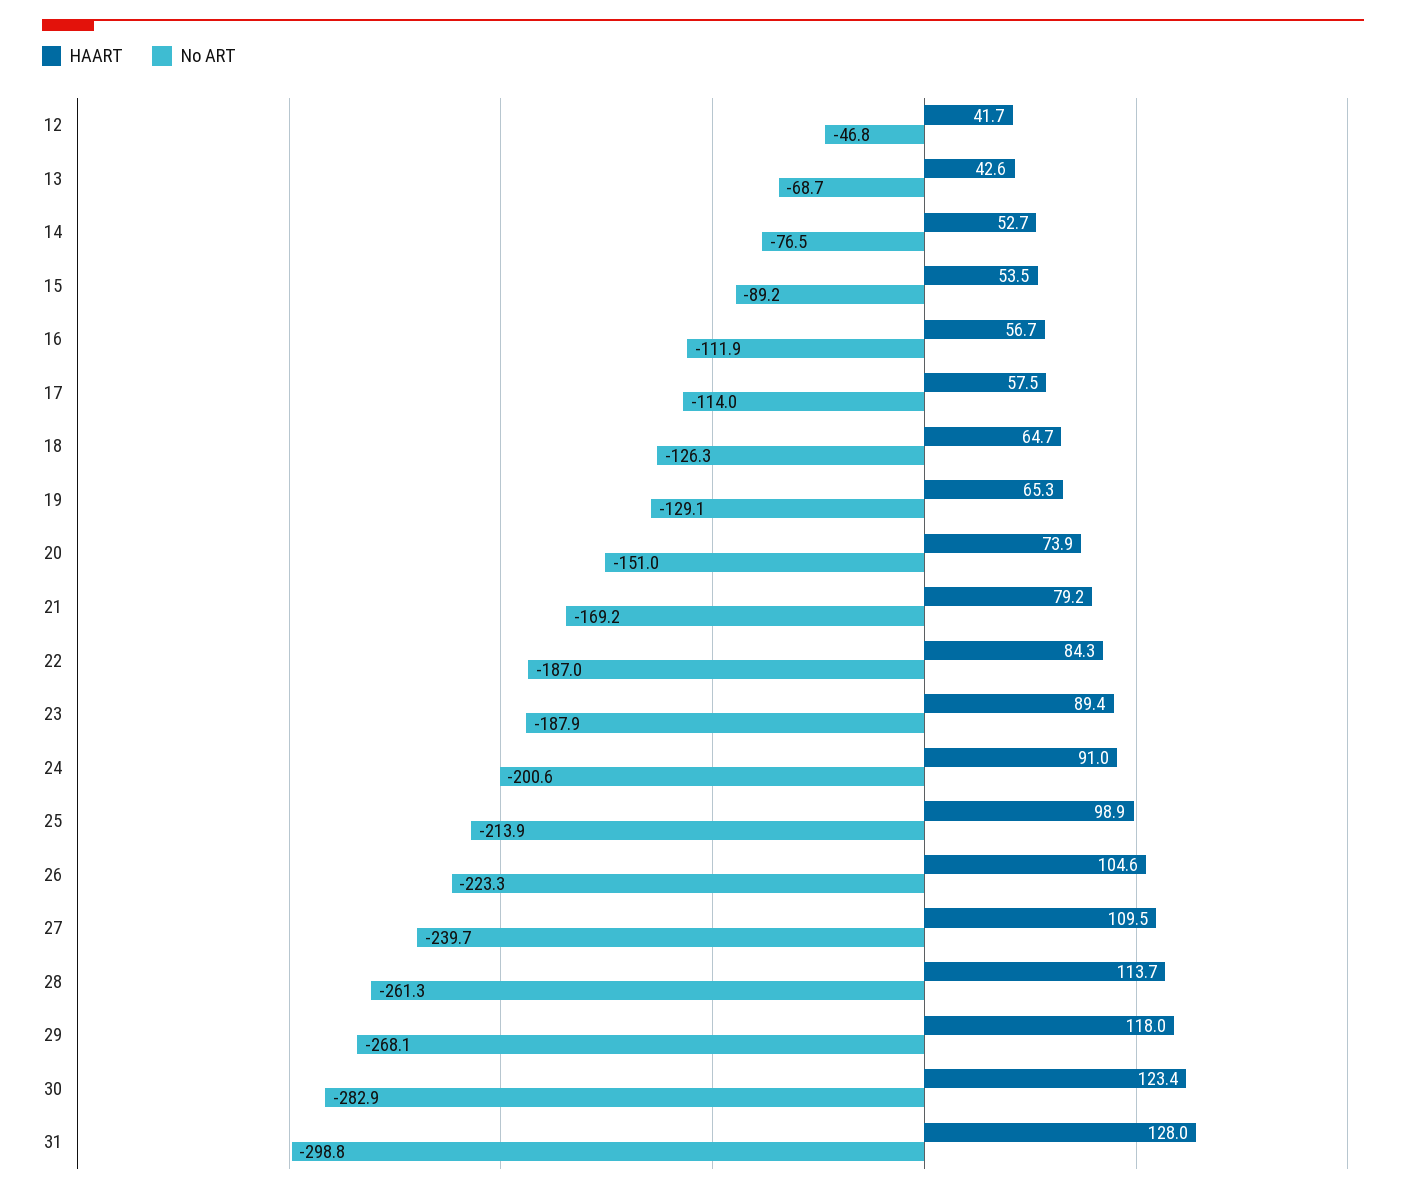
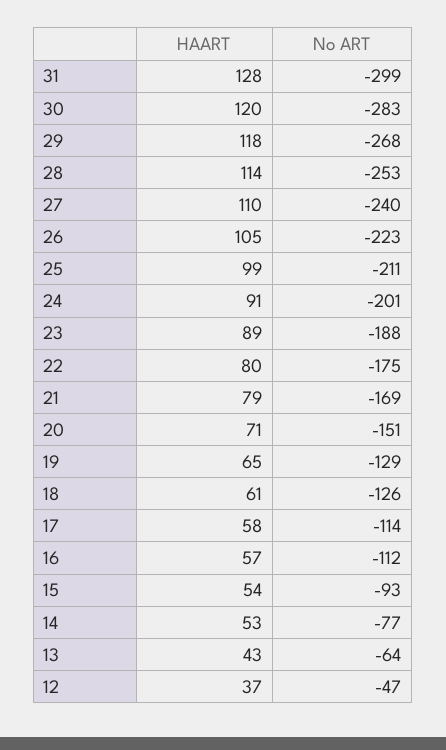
HAART, 12: 41.7 -> 37
No ART, 13: -68.7 -> -64
No ART, 15: -89.2 -> -93
HAART, 18: 64.7 -> 61
HAART, 20: 73.9 -> 71
HAART, 22: 84.3 -> 80
No ART, 22: -187 -> -175
No ART, 25: -213.9 -> -211
No ART, 28: -261.3 -> -253
HAART, 30: 123.4 -> 120

